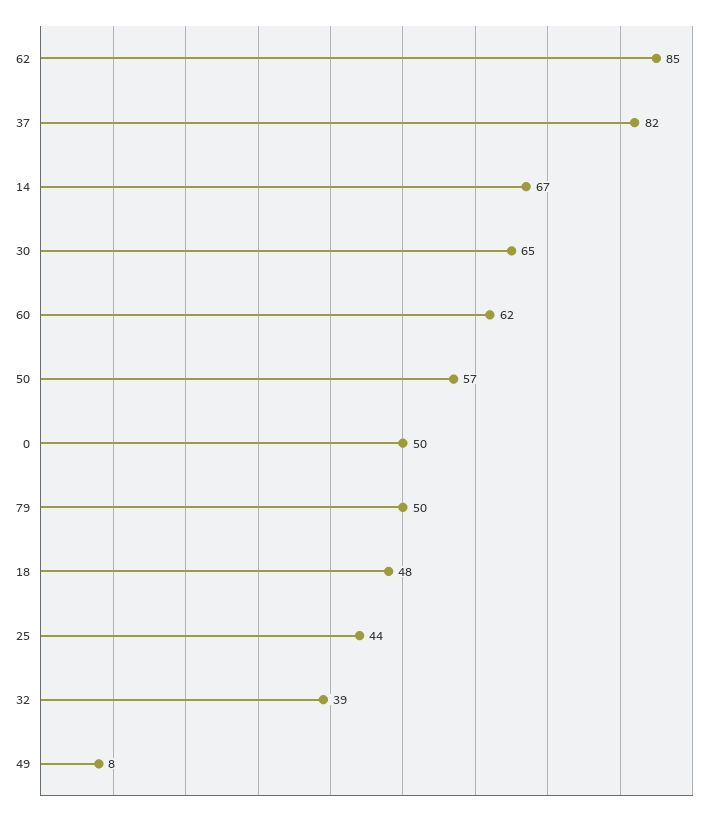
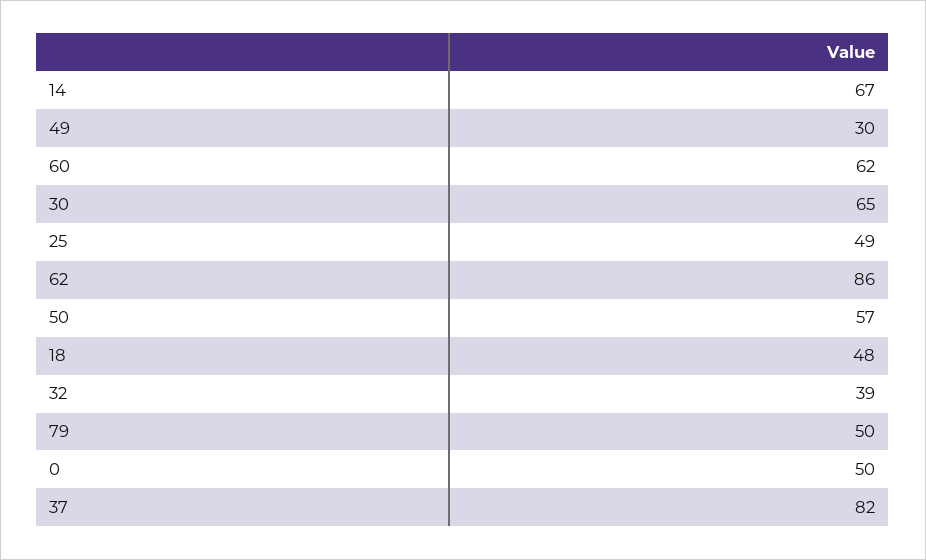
62: 85 -> 86
25: 44 -> 49
49: 8 -> 30

